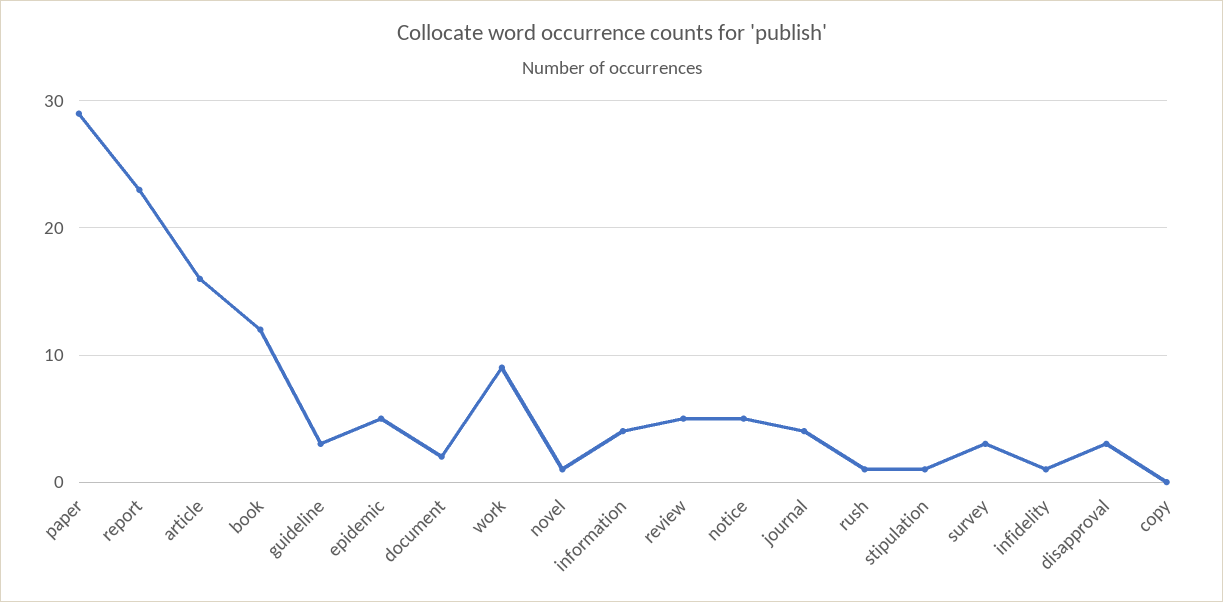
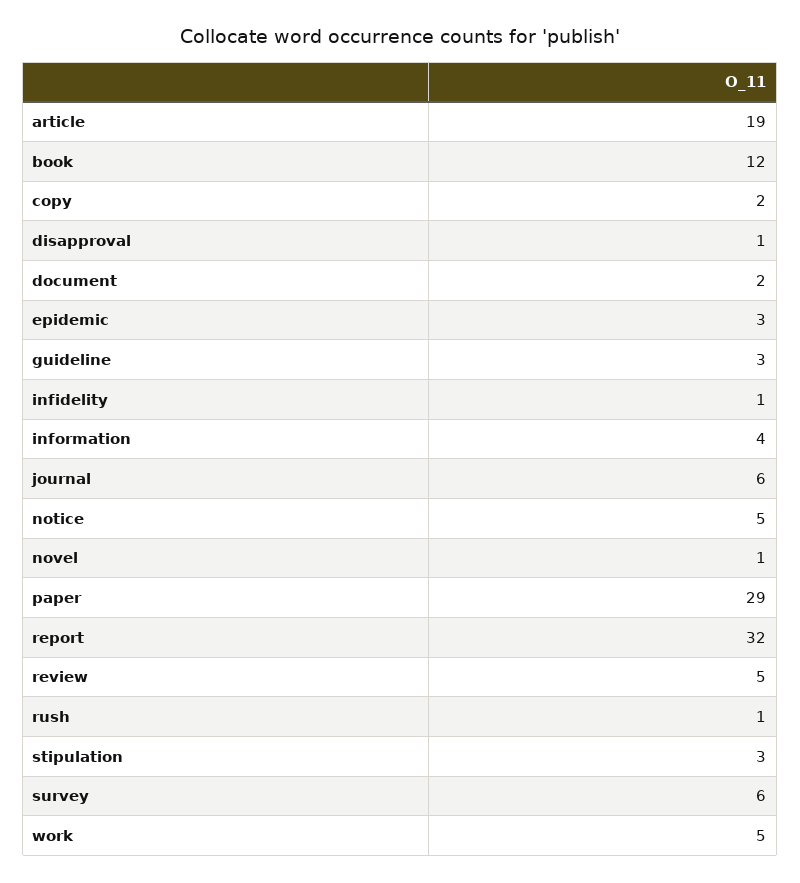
report: 23 -> 32
article: 16 -> 19
epidemic: 5 -> 3
work: 9 -> 5
journal: 4 -> 6
stipulation: 1 -> 3
survey: 3 -> 6
disapproval: 3 -> 1
copy: 0 -> 2

